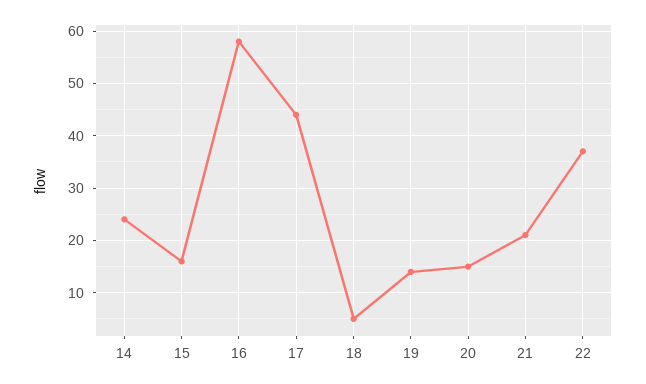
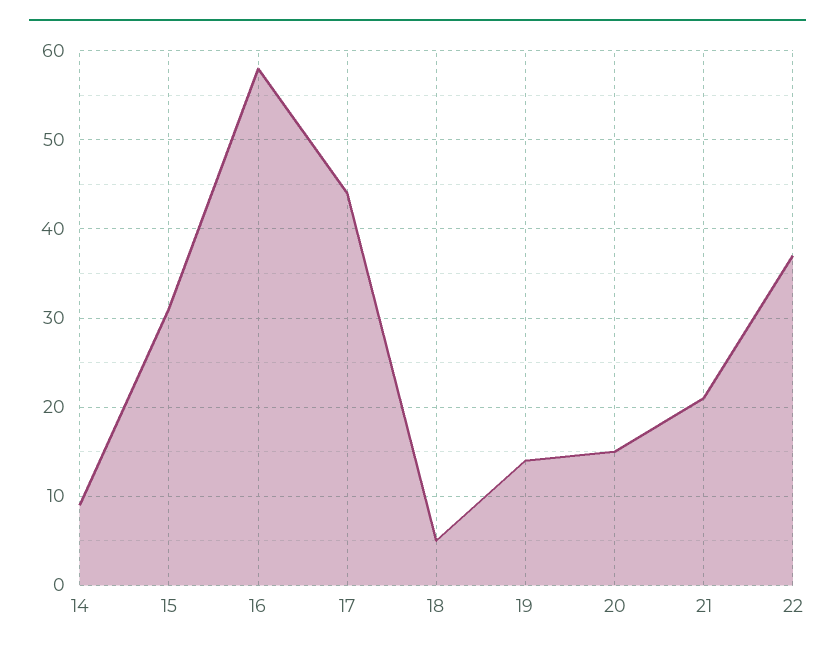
14: 25 -> 9
15: 15 -> 31

